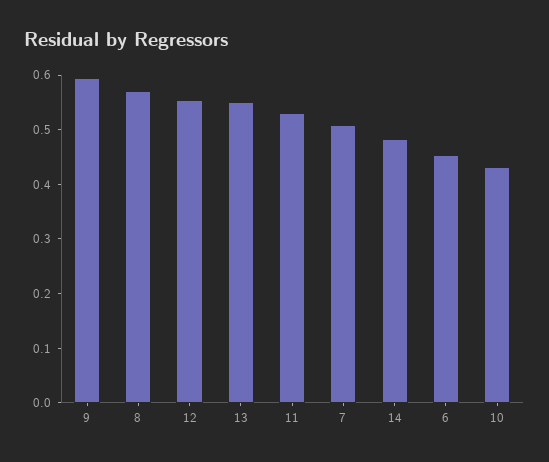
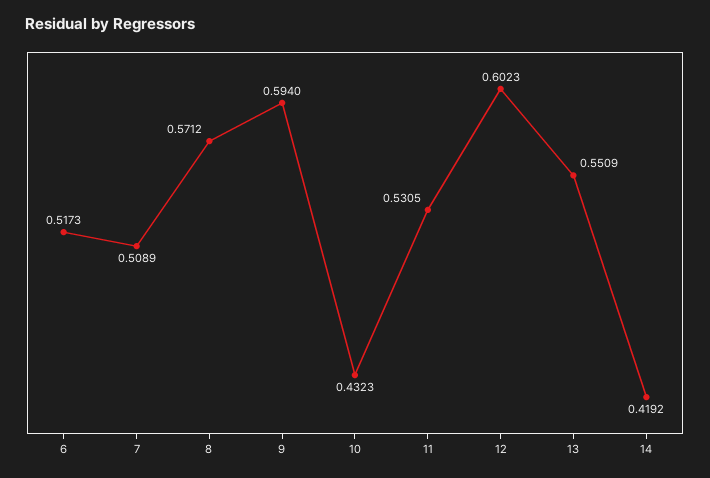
12: 0.56 -> 0.6023
14: 0.48 -> 0.4192
6: 0.46 -> 0.5173

